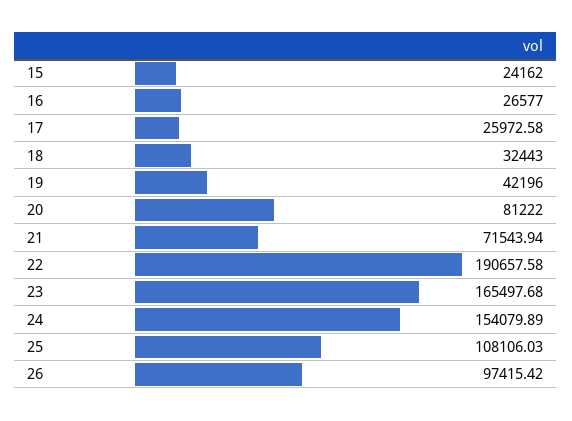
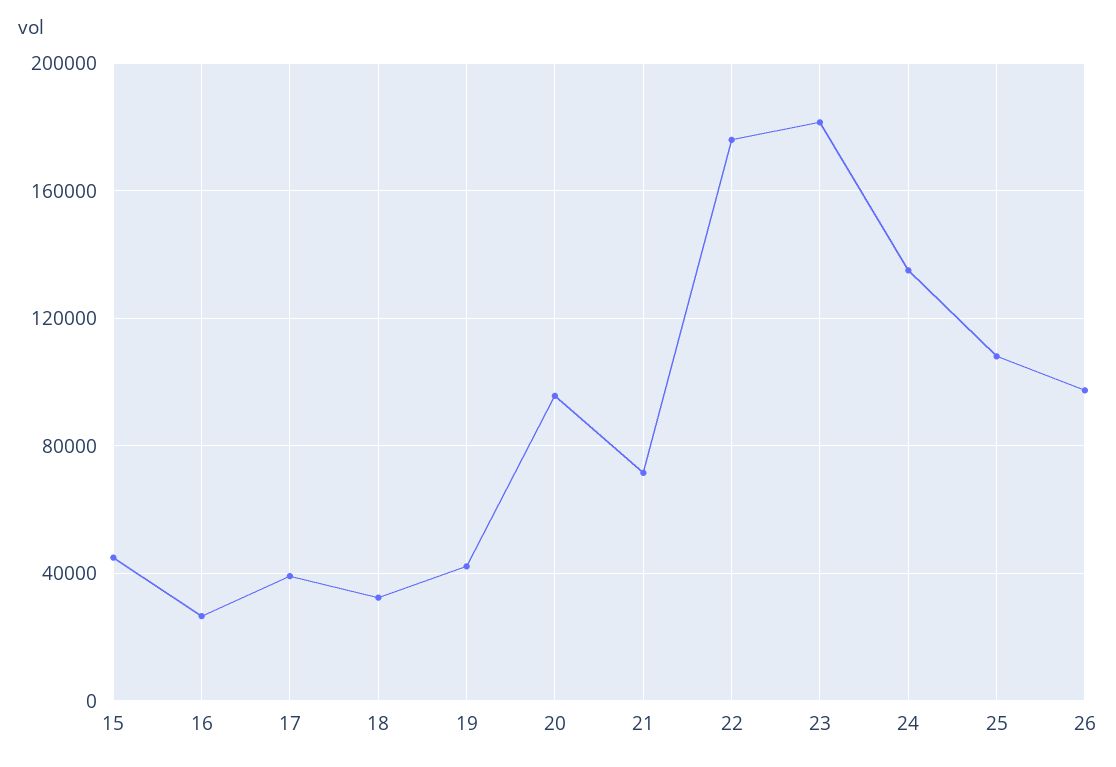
15: 24162 -> 45000
17: 25972.58 -> 40000
20: 81222 -> 95000
22: 190657.58 -> 175000
23: 165497.68 -> 180000
24: 154079.89 -> 135000

